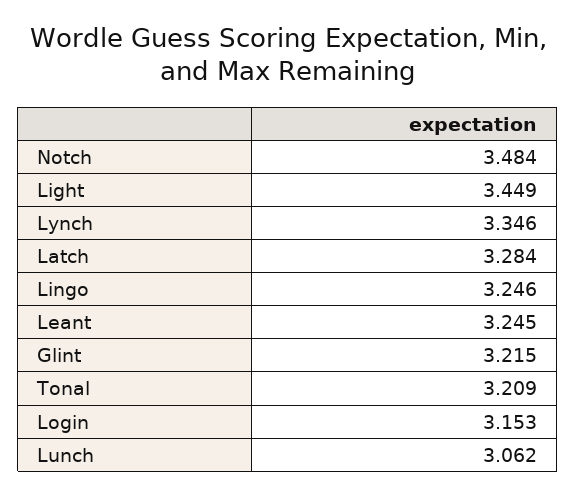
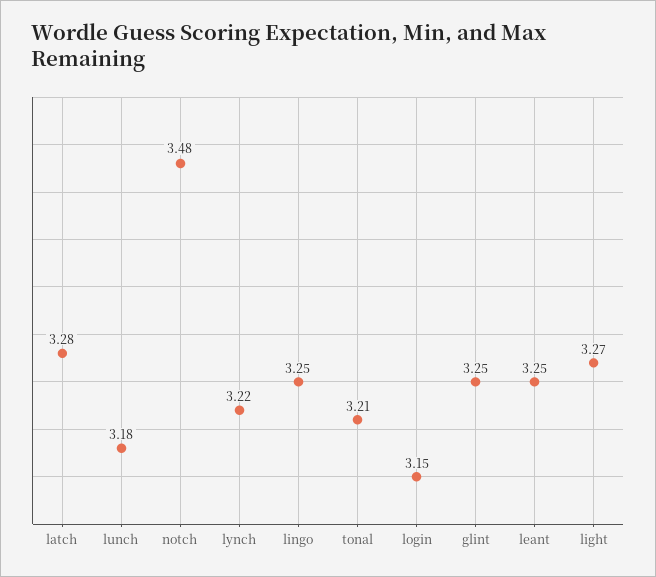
Light: 3.449 -> 3.27
Lynch: 3.346 -> 3.22
Glint: 3.215 -> 3.25
Lunch: 3.062 -> 3.18

